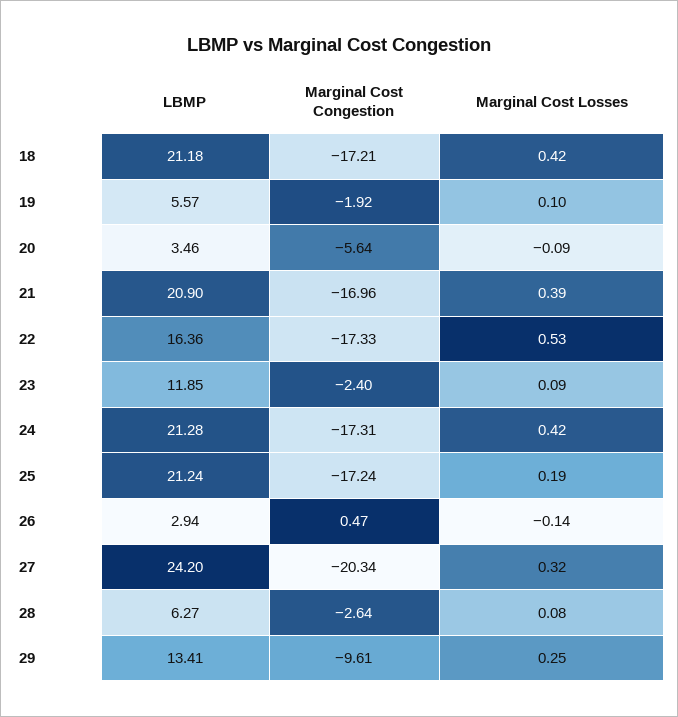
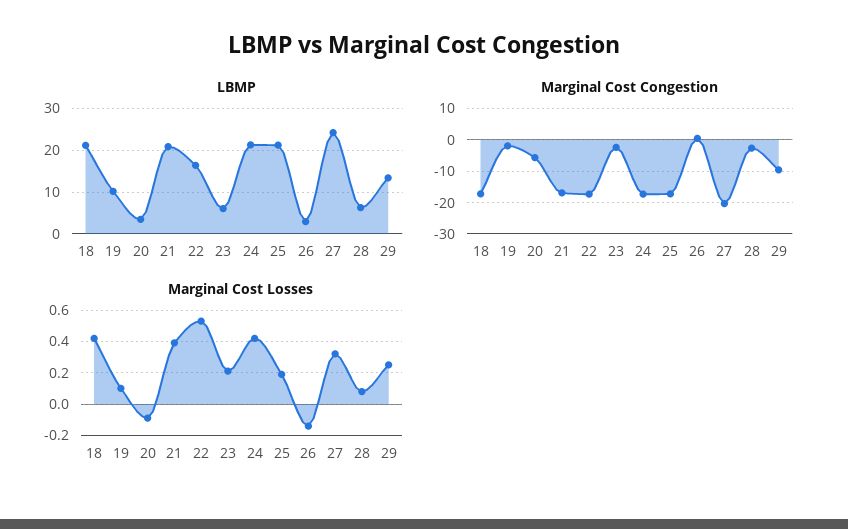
LBMP, 19: 5.57 -> 10
LBMP, 23: 11.85 -> 6
Marginal Cost Losses, 23: 0.09 -> 0.2

